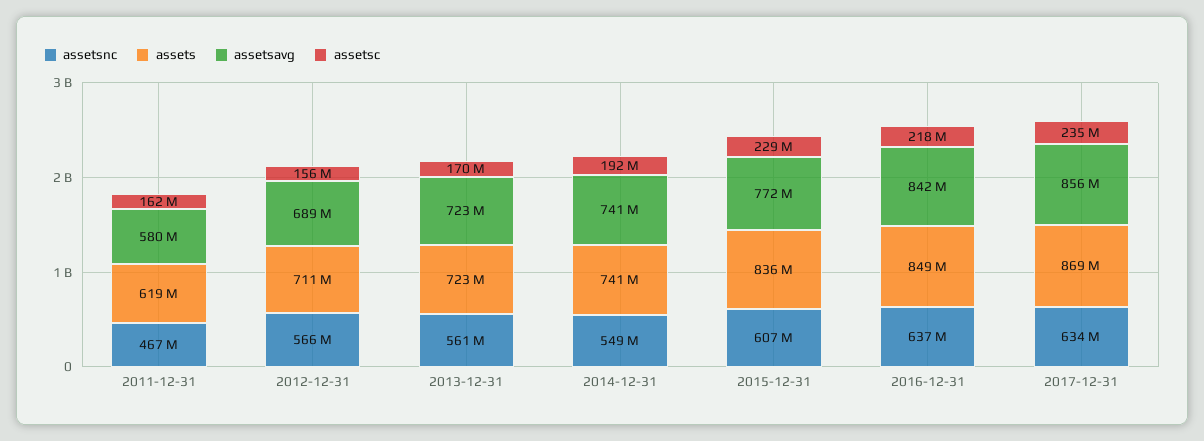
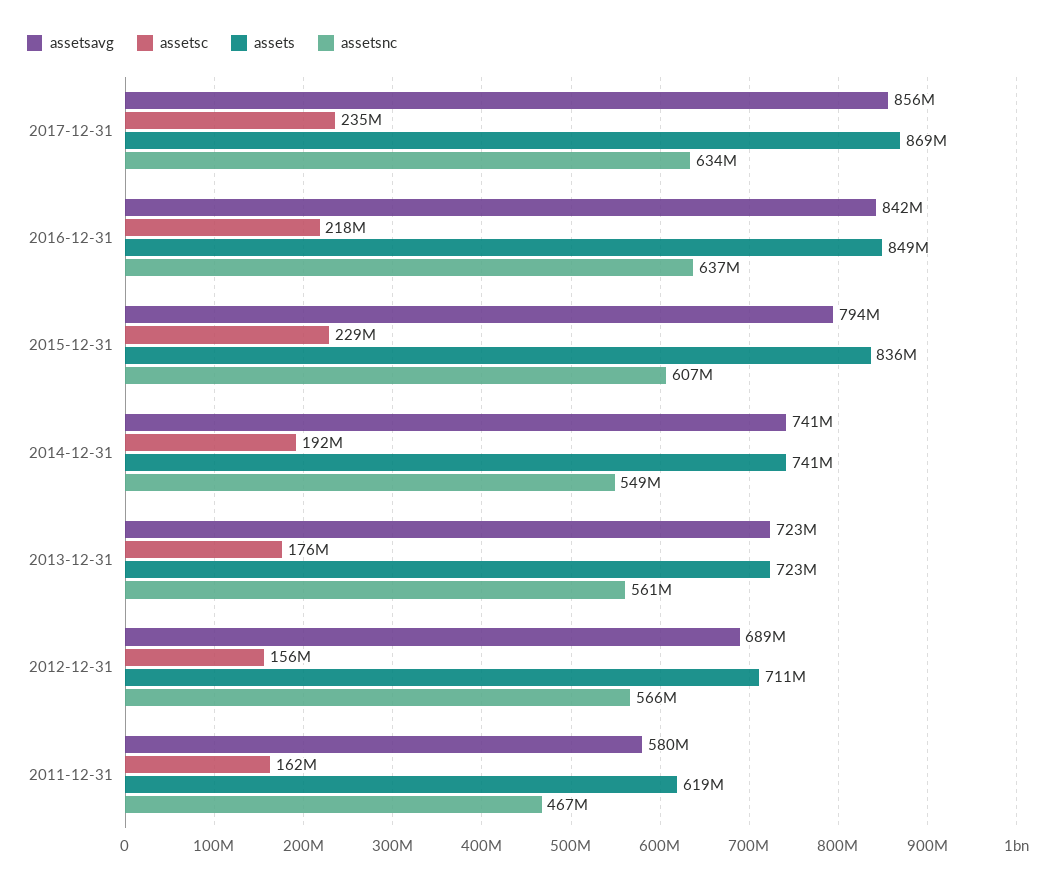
assetsc, 2013-12-31: 170000000 -> 176000000
assetsavg, 2015-12-31: 772000000 -> 794000000

